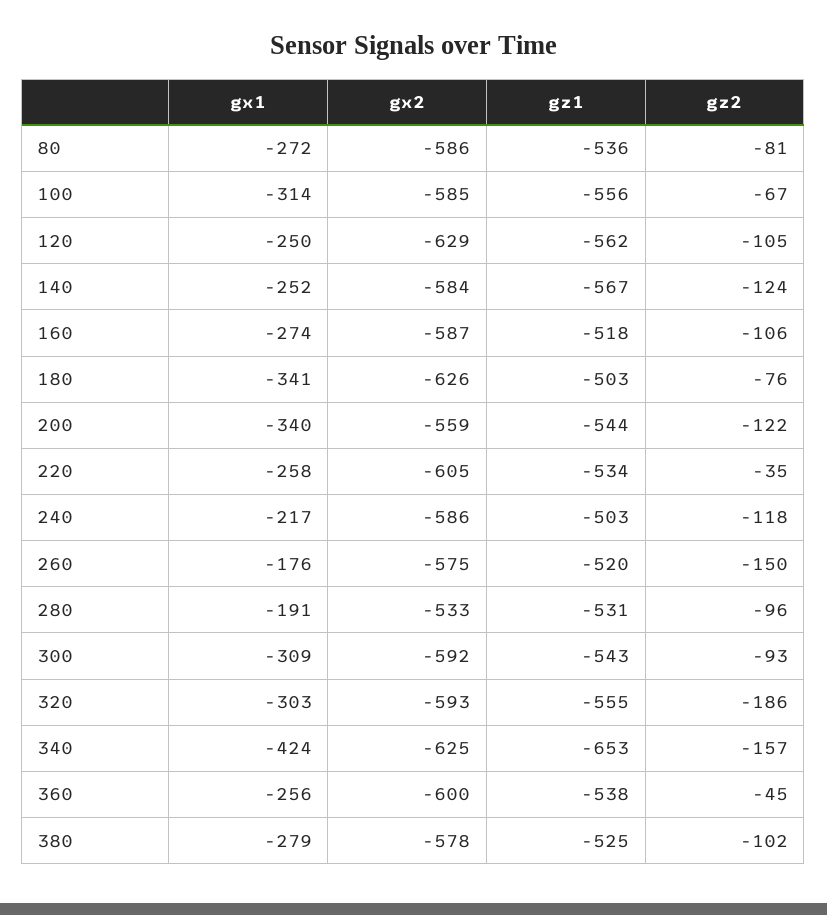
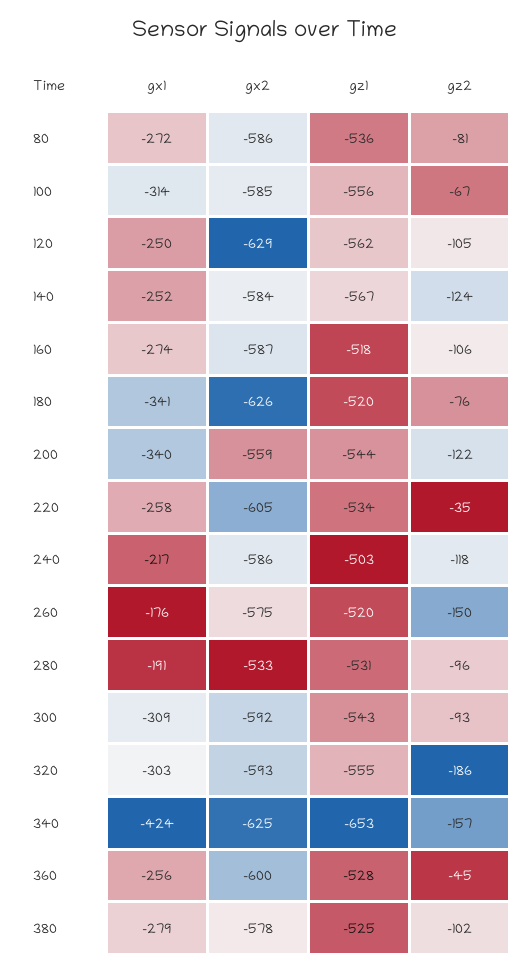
gz1, 180: -503 -> -520
gz1, 360: -538 -> -528

